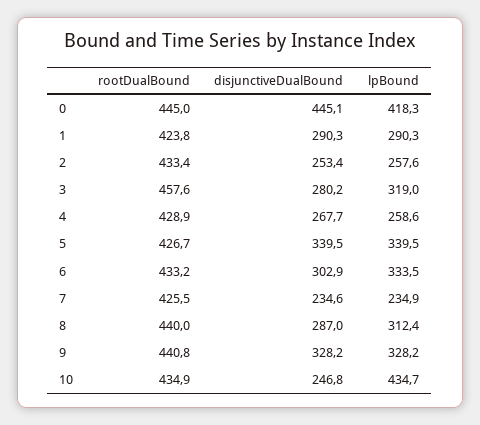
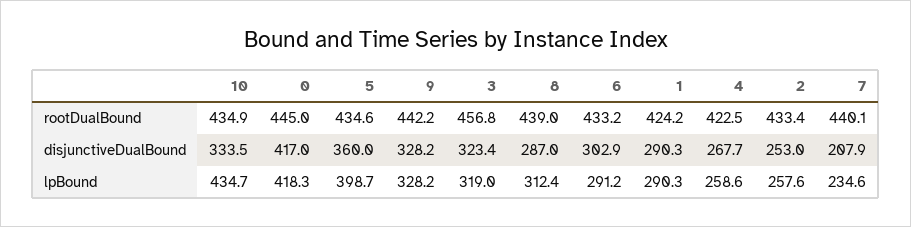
disjunctiveDualBound, 0: 445.1 -> 417
rootDualBound, 1: 423.8 -> 424.2
disjunctiveDualBound, 2: 253.4 -> 253
rootDualBound, 3: 457.6 -> 456.8
disjunctiveDualBound, 3: 280.2 -> 323.4
rootDualBound, 4: 428.9 -> 422.5
rootDualBound, 5: 426.7 -> 434.6
disjunctiveDualBound, 5: 339.5 -> 360
lpBound, 5: 339.5 -> 398.7
lpBound, 6: 333.5 -> 291.2
rootDualBound, 7: 425.5 -> 440.1
disjunctiveDualBound, 7: 234.6 -> 207.9
lpBound, 7: 234.9 -> 234.6
rootDualBound, 8: 440 -> 439
rootDualBound, 9: 440.8 -> 442.2
disjunctiveDualBound, 10: 246.8 -> 333.5

